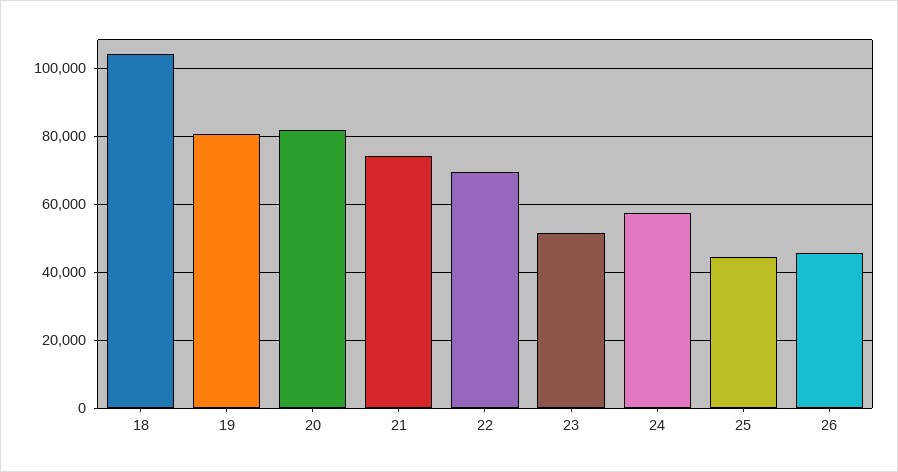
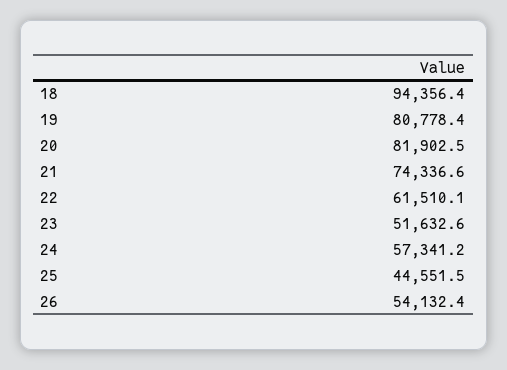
18: 104000 -> 94356.4
22: 70000 -> 61510.1
26: 46000 -> 54132.4

